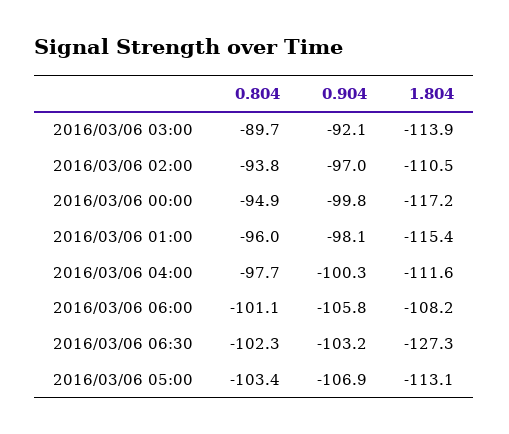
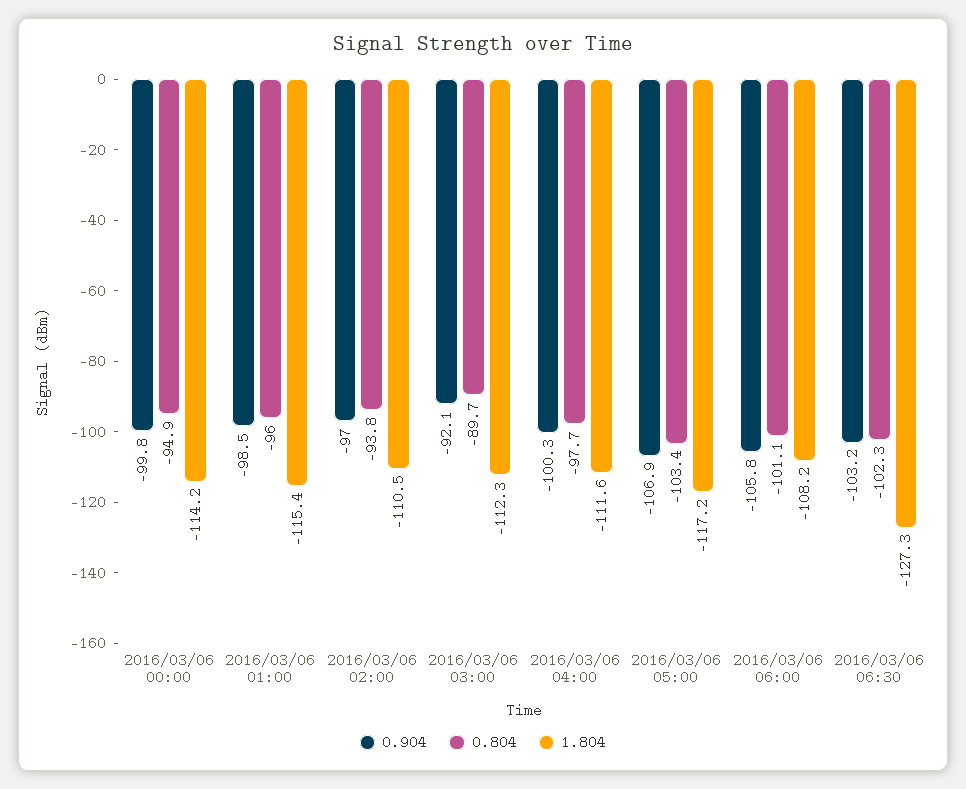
1.804, 2016/03/06 03:00: -113.9 -> -112.3
1.804, 2016/03/06 00:00: -117.2 -> -114.2
0.904, 2016/03/06 01:00: -98.1 -> -98.5
1.804, 2016/03/06 05:00: -113.1 -> -117.2

